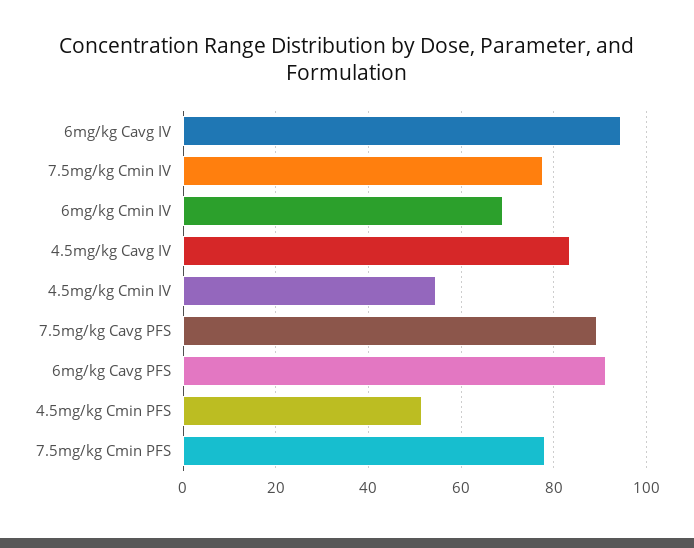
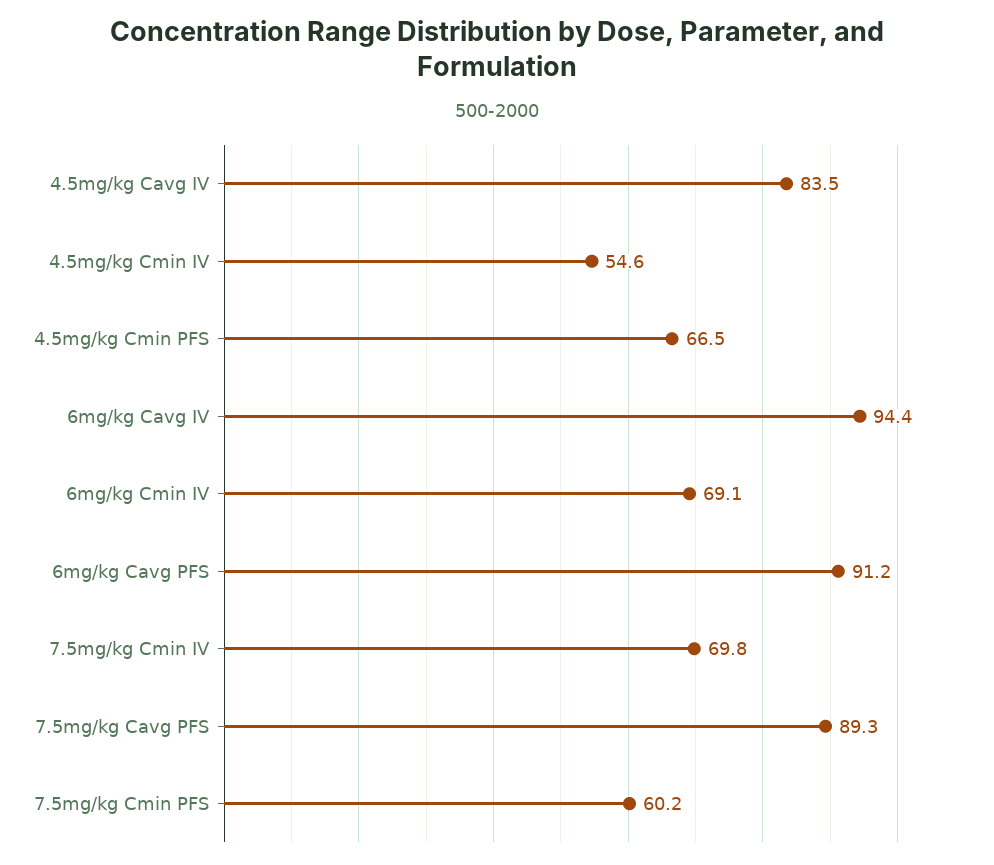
7.5mg/kg Cmin IV: 78 -> 69.8
4.5mg/kg Cmin PFS: 52 -> 66.5
7.5mg/kg Cmin PFS: 78 -> 60.2

